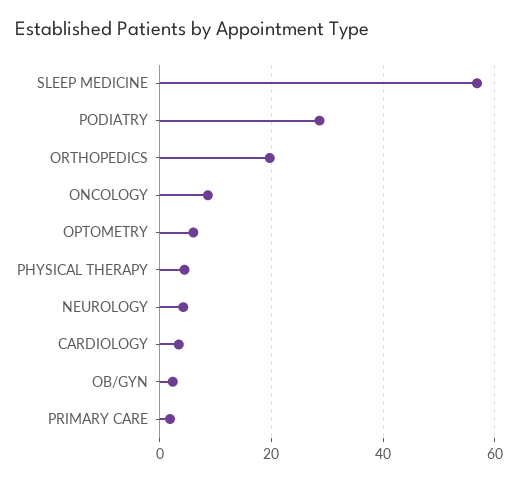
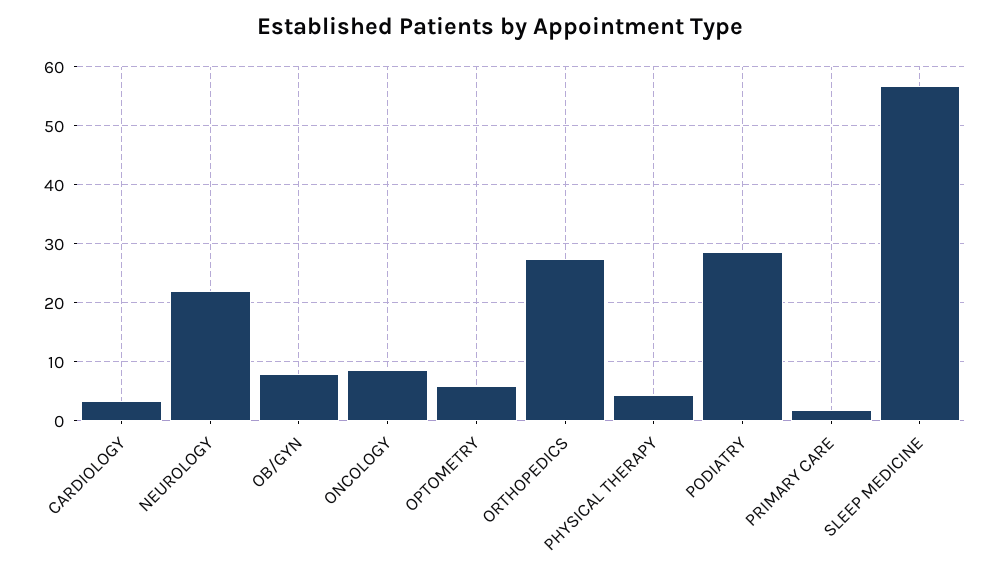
ORTHOPEDICS: 20 -> 28
NEUROLOGY: 4 -> 22
OB/GYN: 2 -> 8

